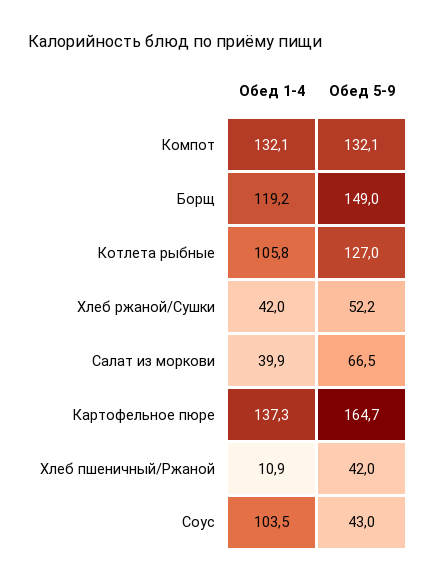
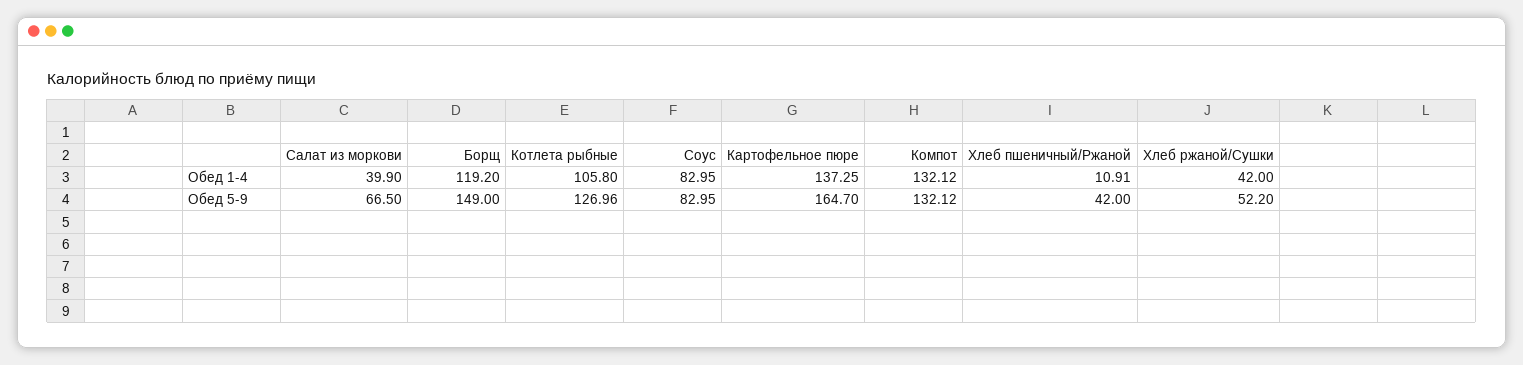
Обед 1-4, Соус: 103.5 -> 82.95
Обед 5-9, Соус: 43 -> 82.95

